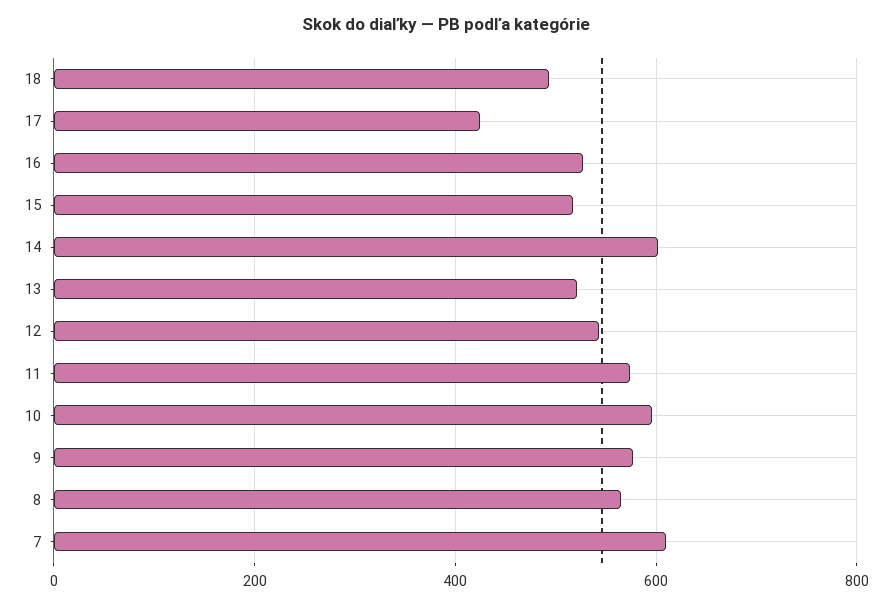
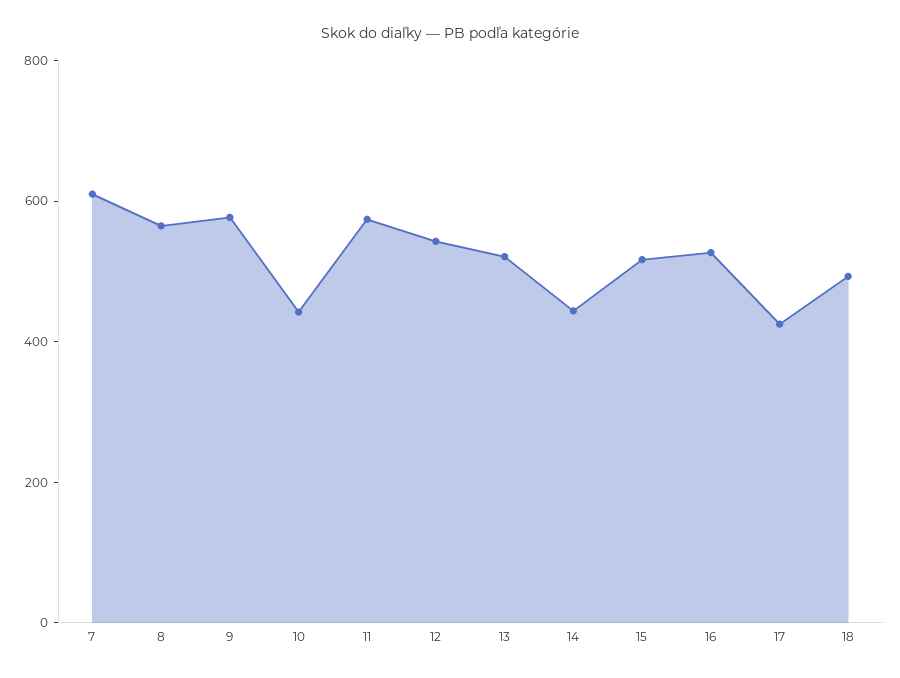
14: 600 -> 450
10: 600 -> 450

